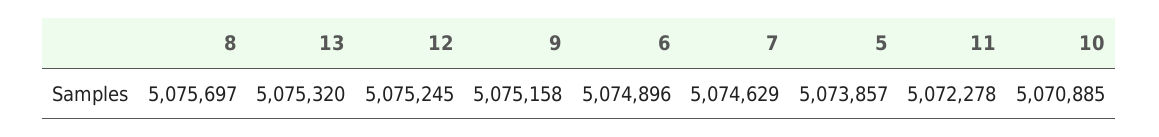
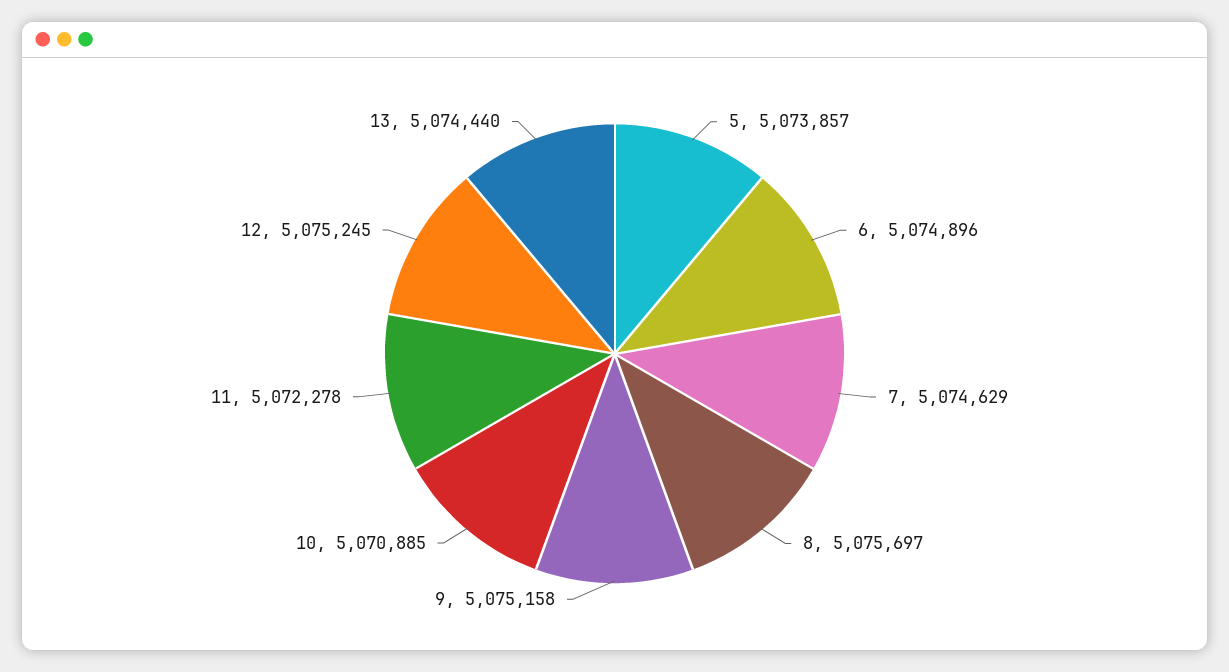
13: 5075320 -> 5074440

